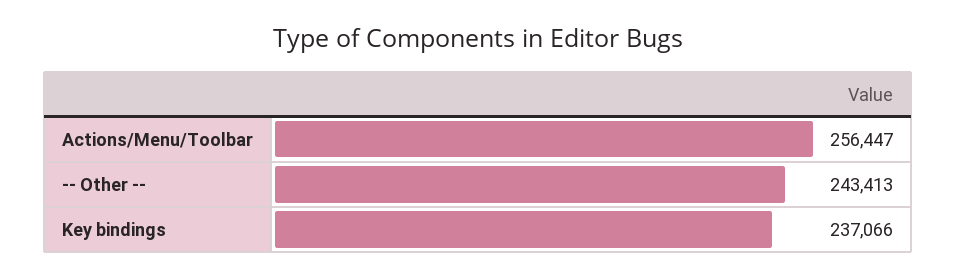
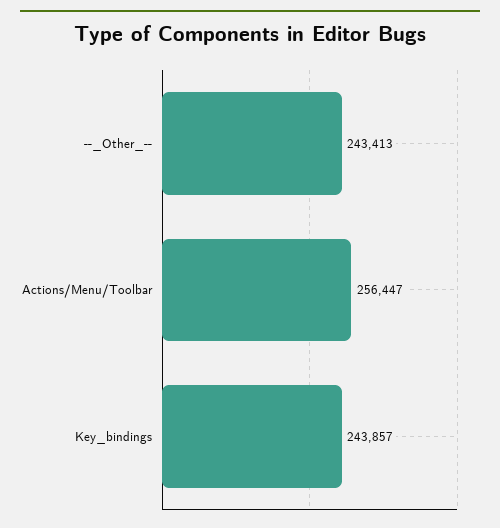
Key bindings: 237066 -> 243857

